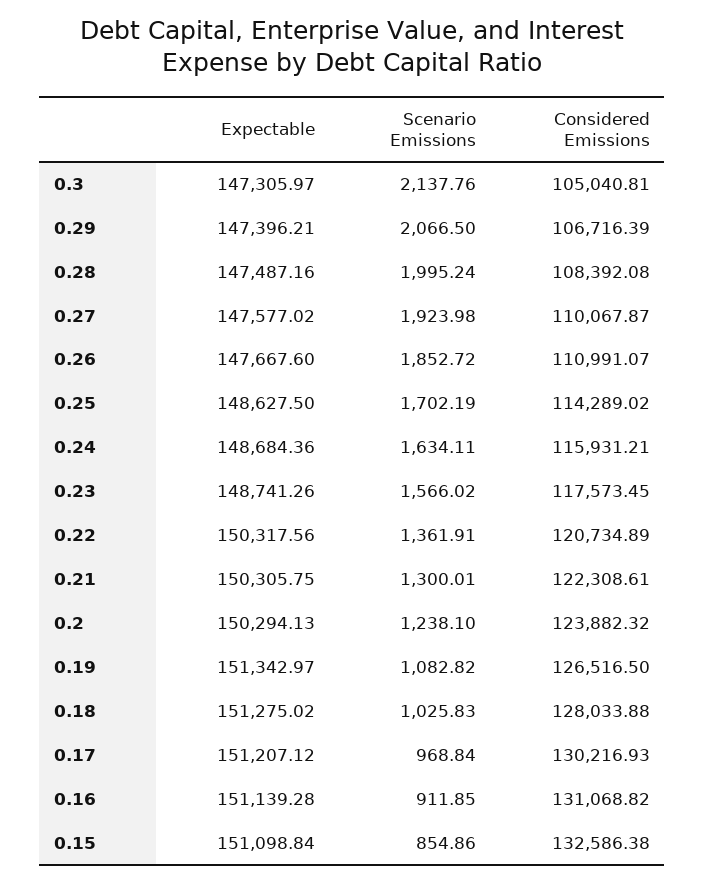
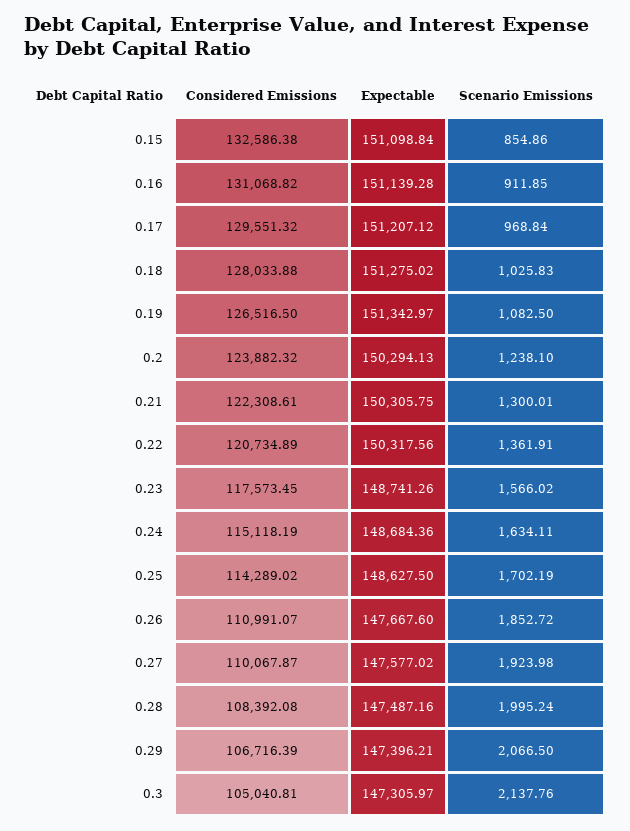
Considered Emissions, 0.24: 115931.21 -> 115118.19
Scenario Emissions, 0.19: 1082.82 -> 1082.5
Considered Emissions, 0.17: 130216.93 -> 129551.32

